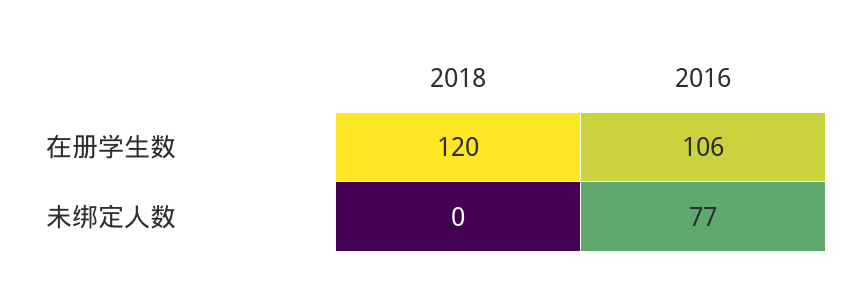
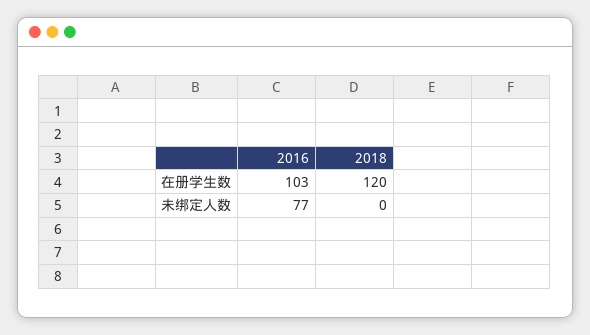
2016, 在册学生数: 106 -> 103

